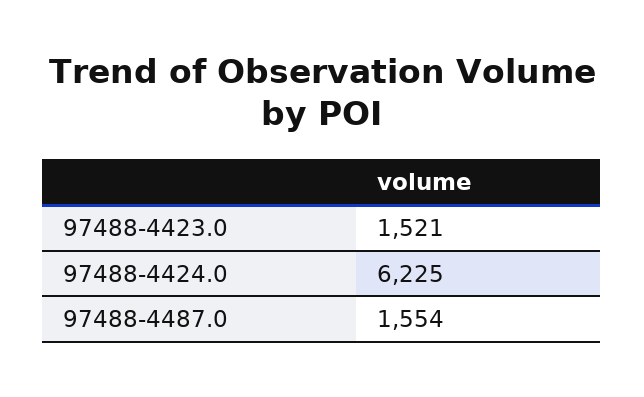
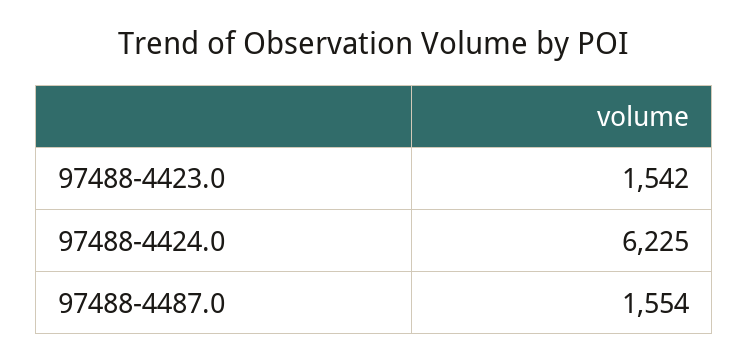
97488-4423.0: 1521 -> 1542

